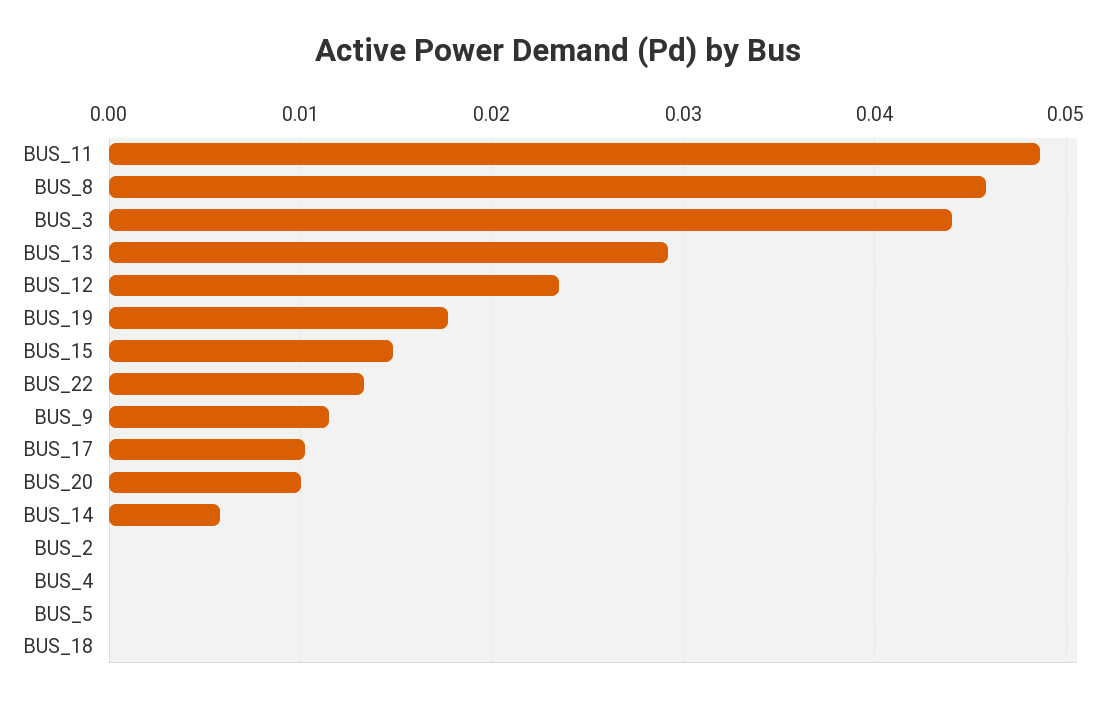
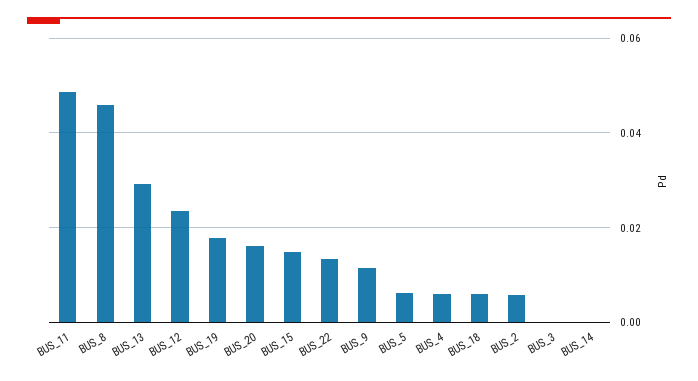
BUS_3: 0.044 -> 0
BUS_17: 0.01 -> none
BUS_20: 0.01 -> 0.016
BUS_14: 0.006 -> 0
BUS_2: 0 -> 0.006
BUS_4: 0 -> 0.006
BUS_5: 0 -> 0.006
BUS_18: 0 -> 0.006

